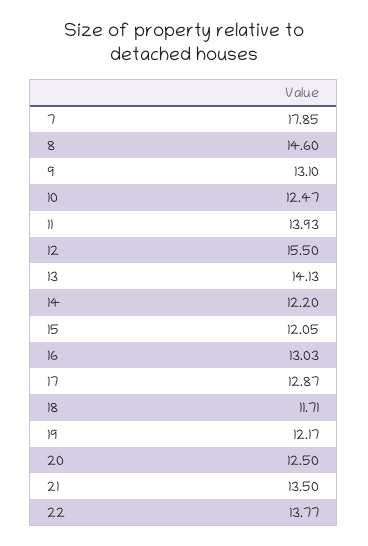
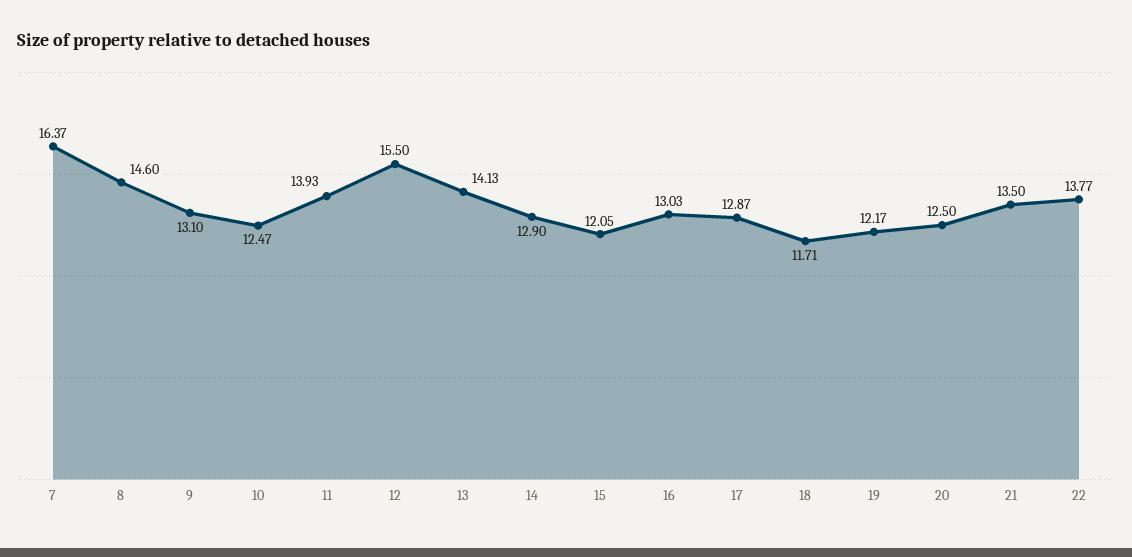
7: 17.85 -> 16.37
14: 12.2 -> 12.9

